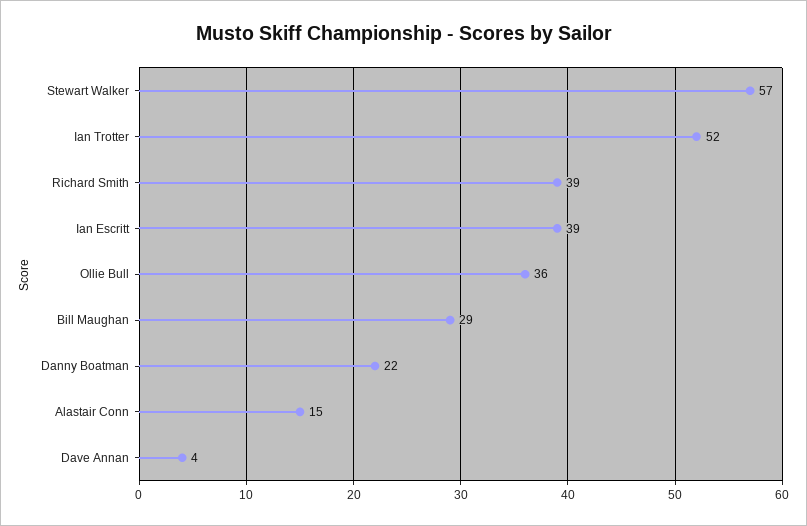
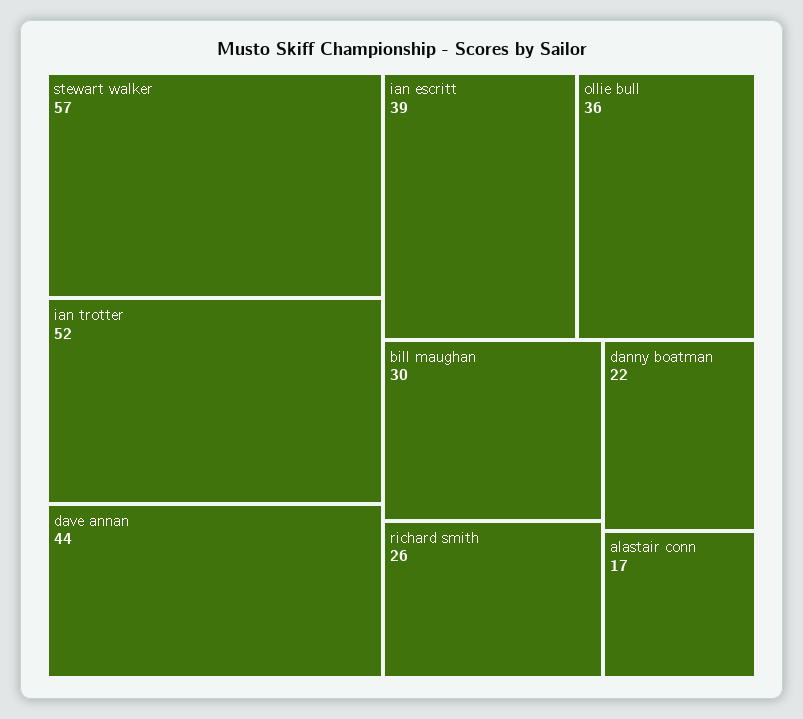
Richard Smith: 39 -> 26
Bill Maughan: 29 -> 30
Alastair Conn: 15 -> 17
Dave Annan: 4 -> 44

